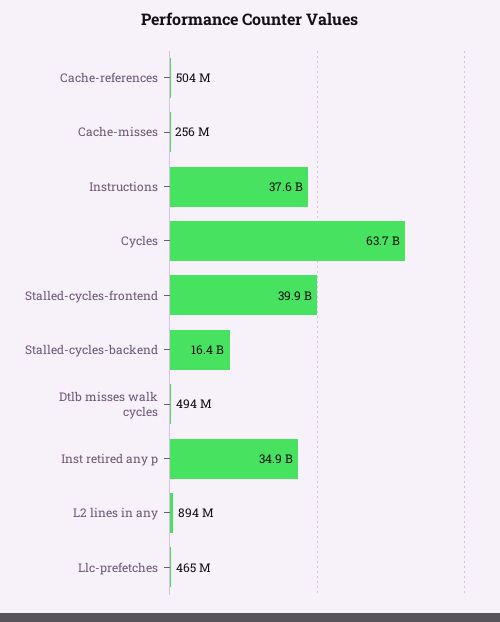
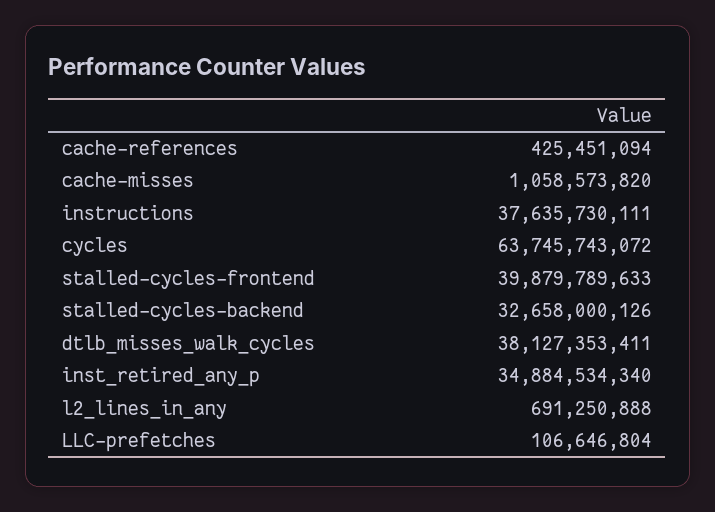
Cache-references: 504000000 -> 425451094
Cache-misses: 256000000 -> 1058573820
Stalled-cycles-backend: 16400000000 -> 32658000126
Dtlb misses walk cycles: 494000000 -> 38127353411
L2 lines in any: 894000000 -> 691250888
Llc-prefetches: 465000000 -> 106646804

